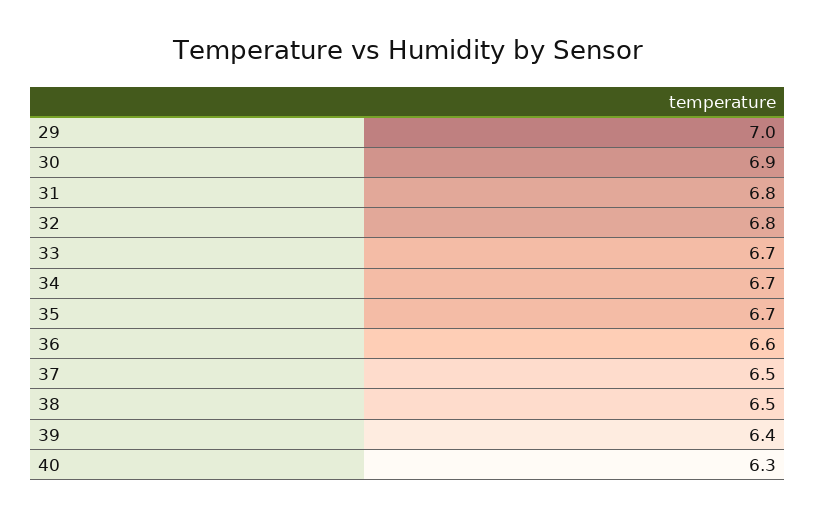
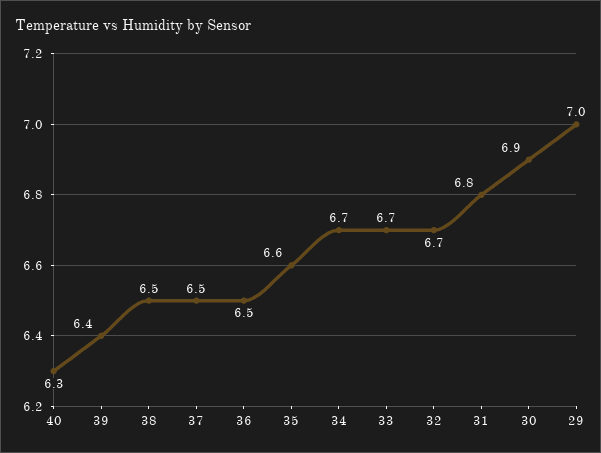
32: 6.8 -> 6.7
35: 6.7 -> 6.6
36: 6.6 -> 6.5

